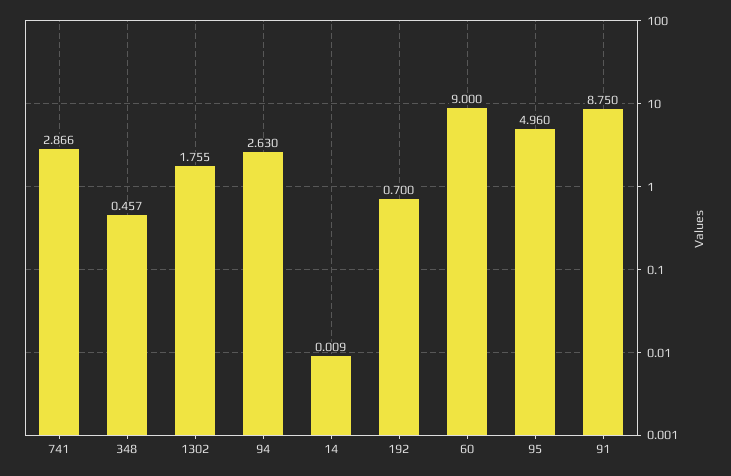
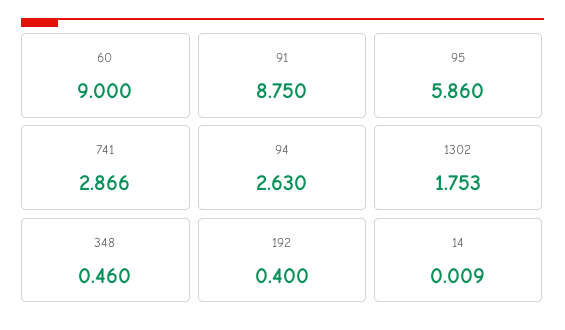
348: 0.457 -> 0.46
1302: 1.755 -> 1.753
192: 0.7 -> 0.4
95: 4.96 -> 5.86

